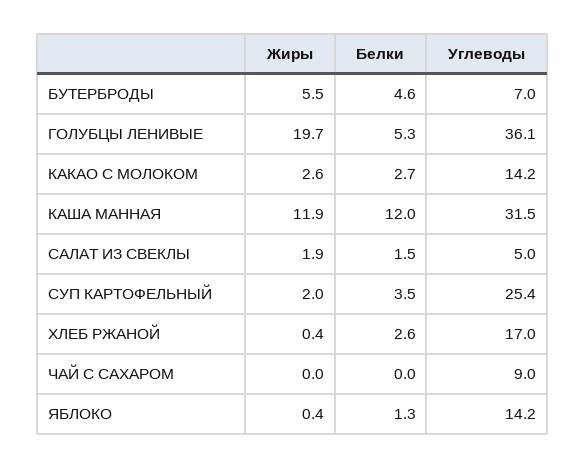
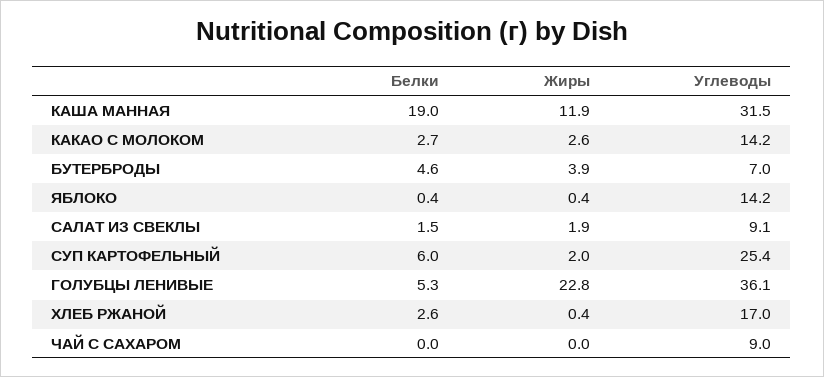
Жиры, БУТЕРБРОДЫ: 5.5 -> 3.9
Жиры, ГОЛУБЦЫ ЛЕНИВЫЕ: 19.7 -> 22.8
Белки, КАША МАННАЯ: 12 -> 19
Углеводы, САЛАТ ИЗ СВЕКЛЫ: 5 -> 9.1
Белки, СУП КАРТОФЕЛЬНЫЙ: 3.5 -> 6
Белки, ЯБЛОКО: 1.3 -> 0.4

